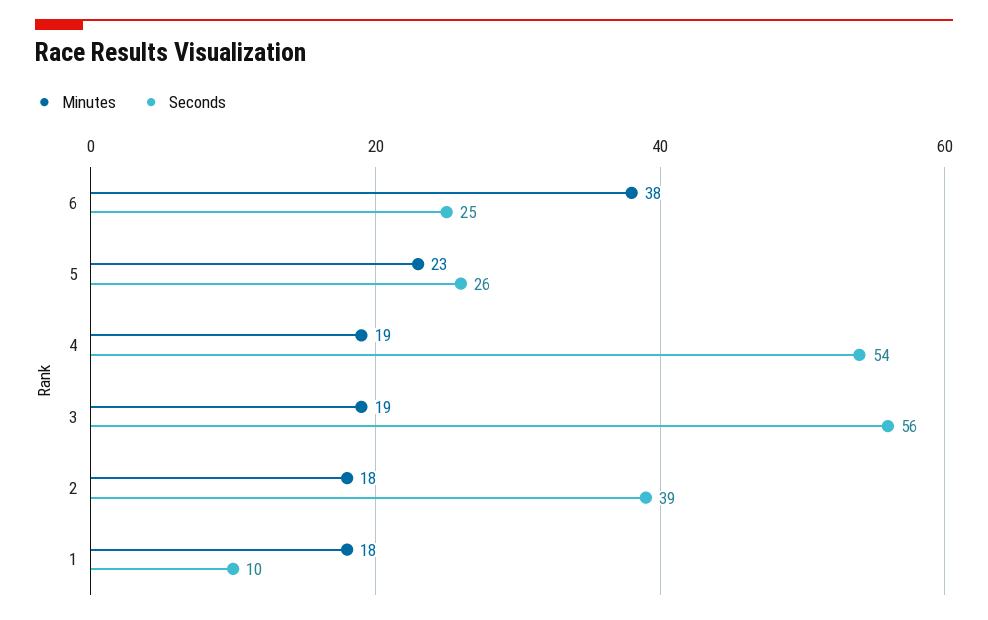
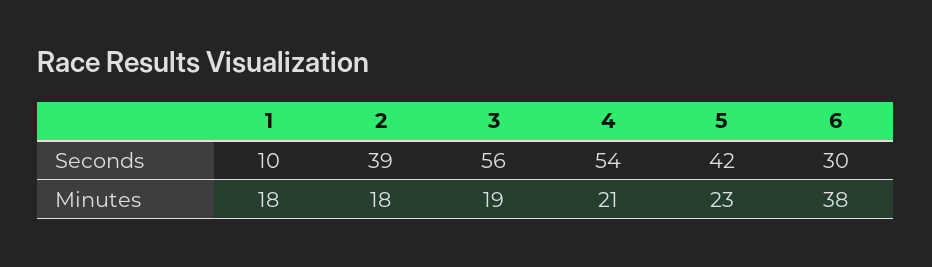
Seconds, 6: 25 -> 30
Seconds, 5: 26 -> 42
Minutes, 4: 19 -> 21

